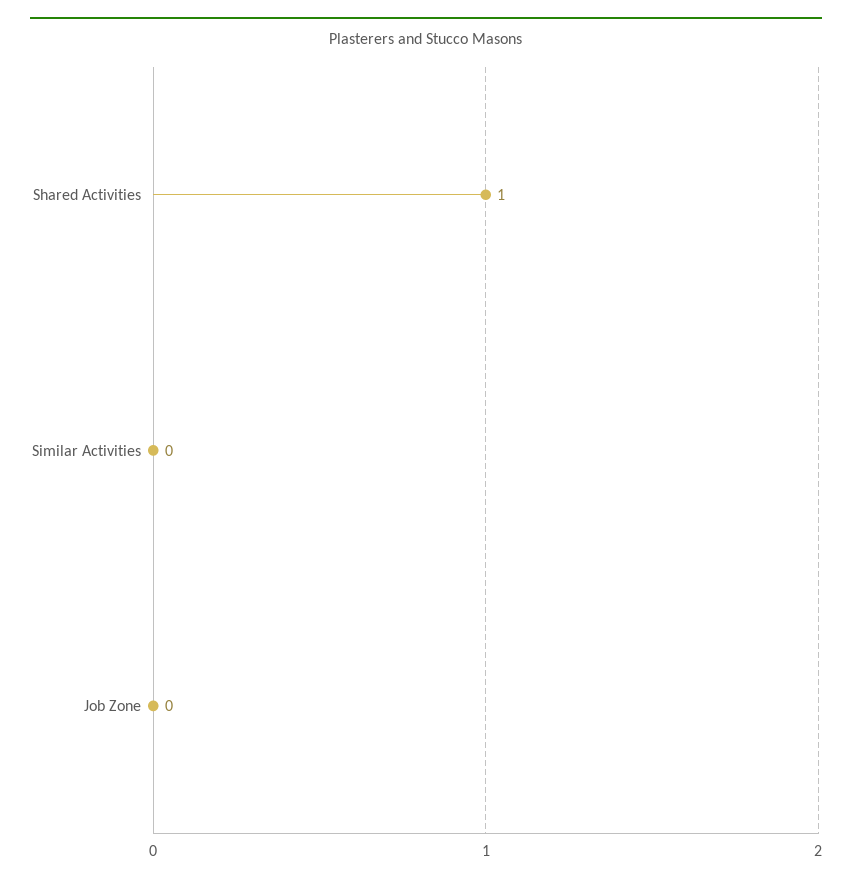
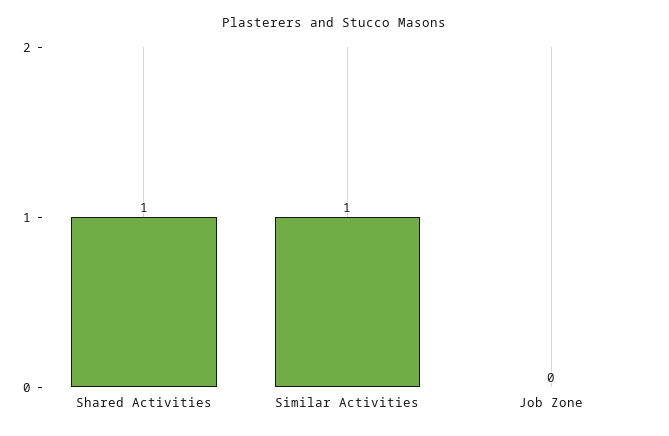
Similar Activities: 0 -> 1

